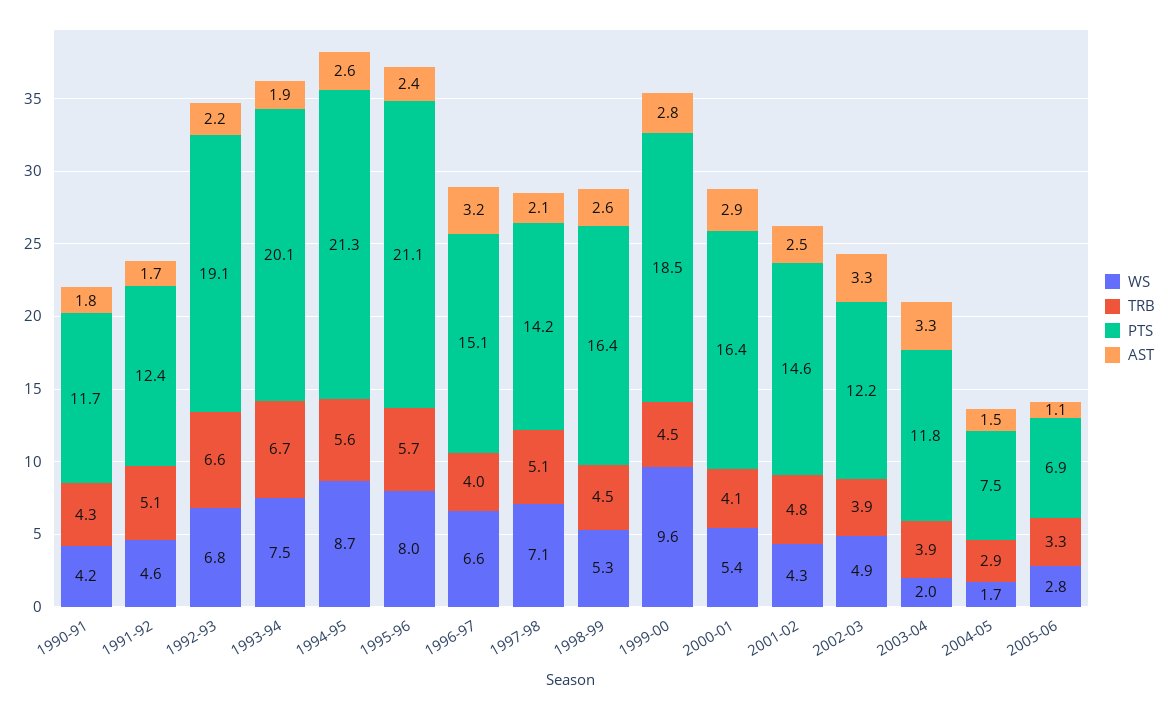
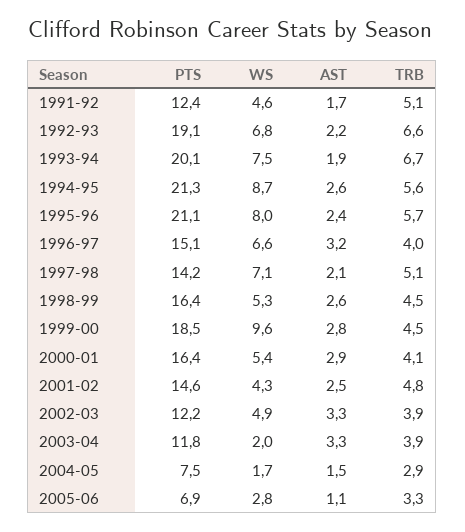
WS, 1990-91: 4.2 -> none
TRB, 1990-91: 4.3 -> none
PTS, 1990-91: 11.7 -> none
AST, 1990-91: 1.8 -> none

